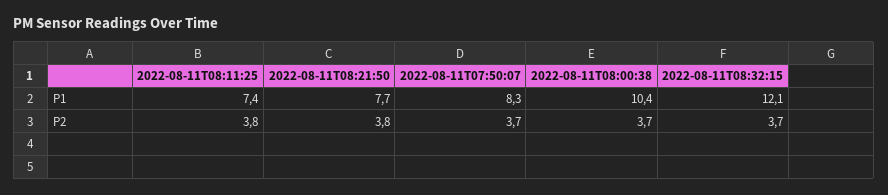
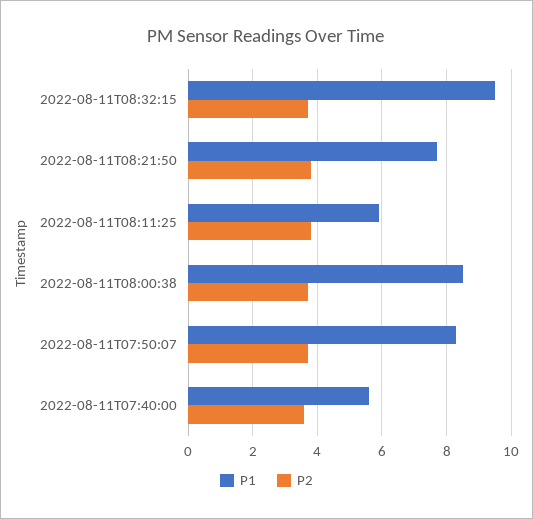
P1, 2022-08-11T08:11:25: 7.4 -> 6
P1, 2022-08-11T08:00:38: 10.4 -> 8.5
P1, 2022-08-11T08:32:15: 12.1 -> 9.5
P1, 2022-08-11T07:40:00: none -> 5.5
P2, 2022-08-11T07:40:00: none -> 3.5

